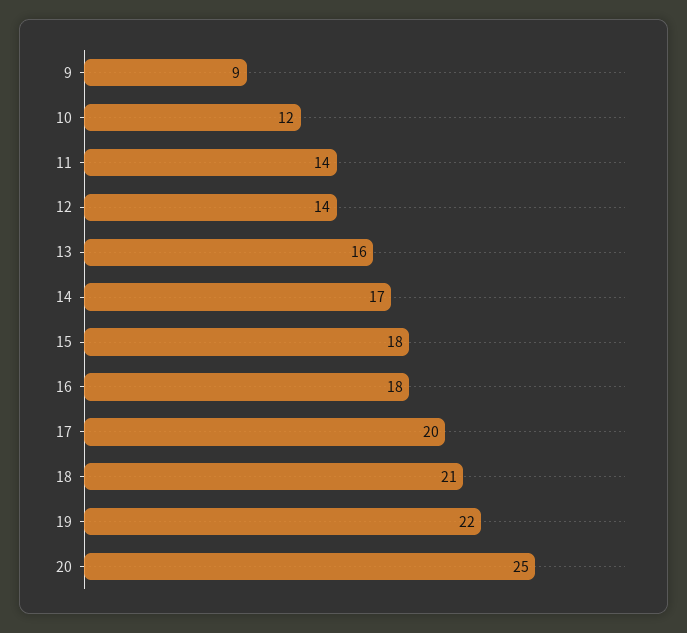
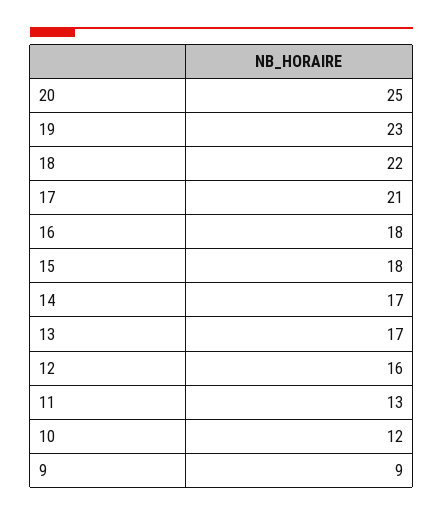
11: 14 -> 13
12: 14 -> 16
13: 16 -> 17
17: 20 -> 21
18: 21 -> 22
19: 22 -> 23

